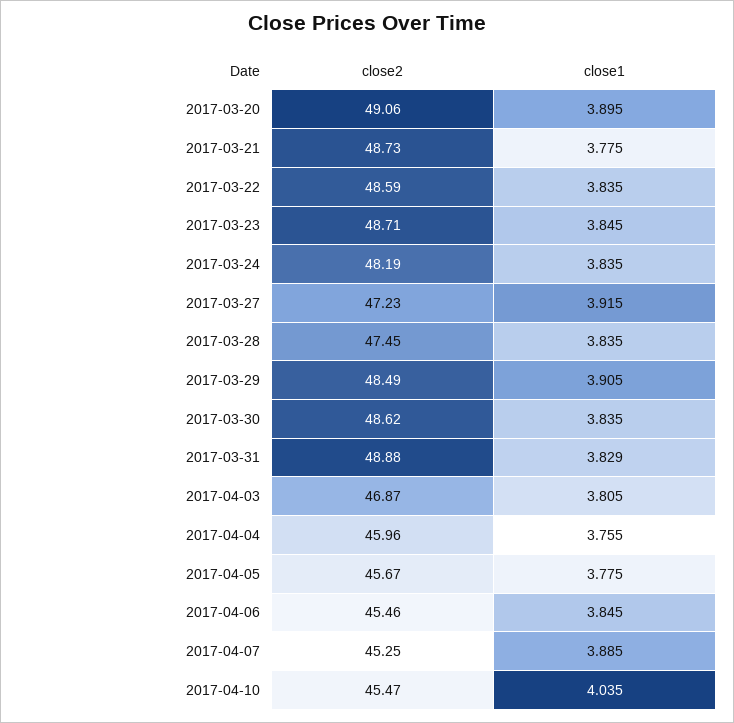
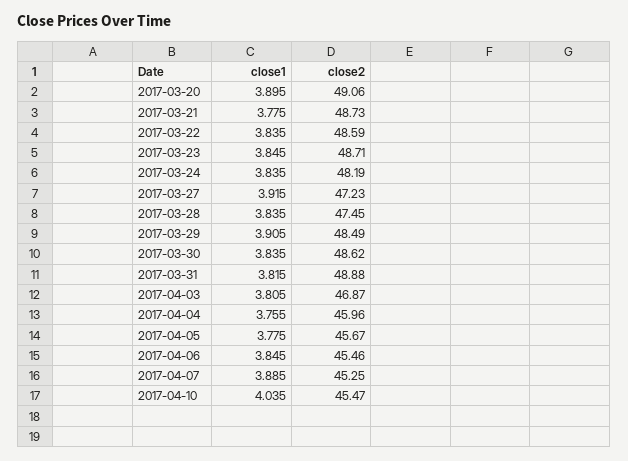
close1, 2017-03-31: 3.829 -> 3.815

